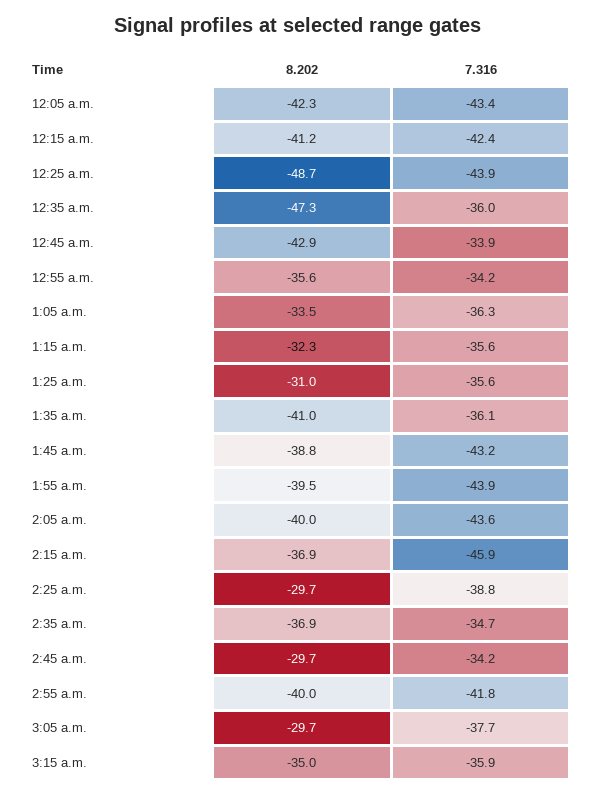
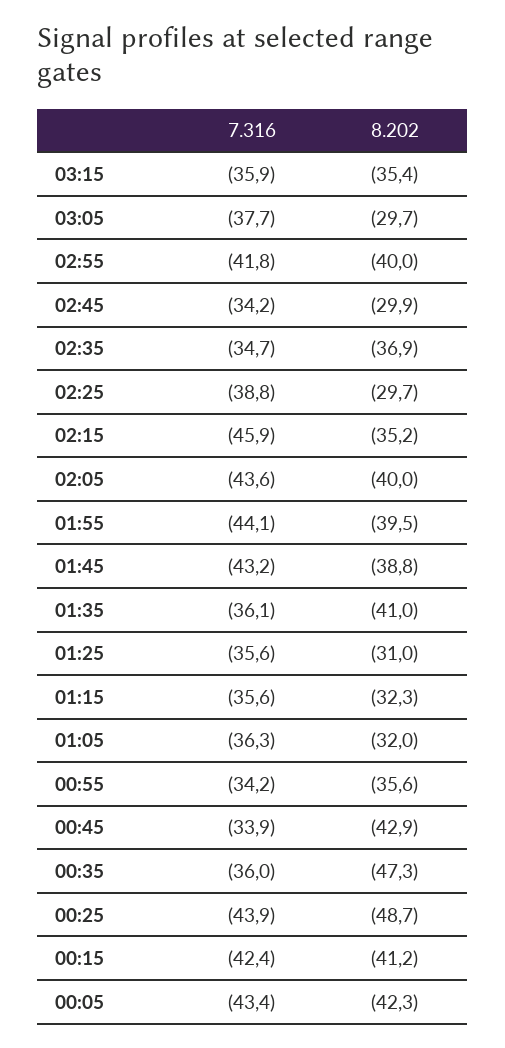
8.202, 1:05 a.m.: -33.5 -> -32
7.316, 1:55 a.m.: -43.9 -> -44.1
8.202, 2:15 a.m.: -36.9 -> -35.2
8.202, 2:45 a.m.: -29.7 -> -29.9
8.202, 3:15 a.m.: -35 -> -35.4

